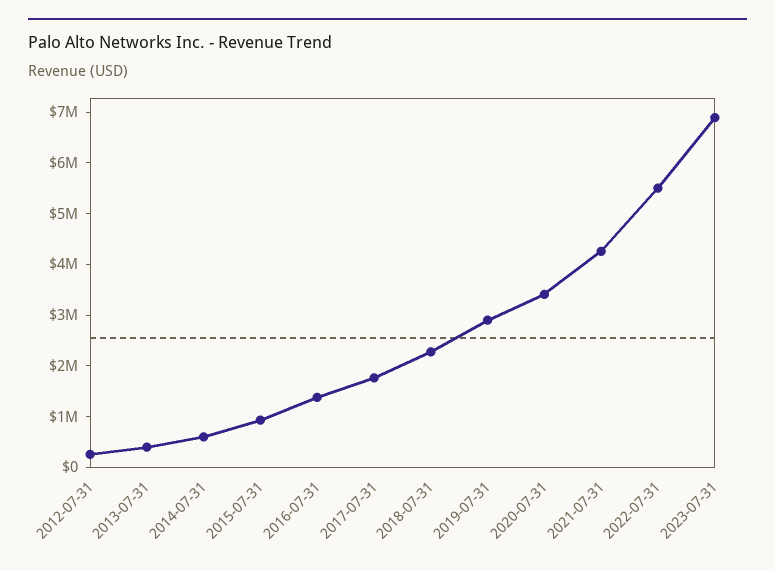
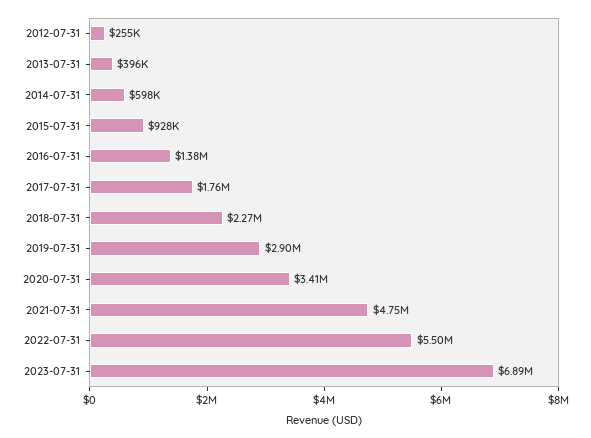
2021-07-31: 4200000 -> 4750000

